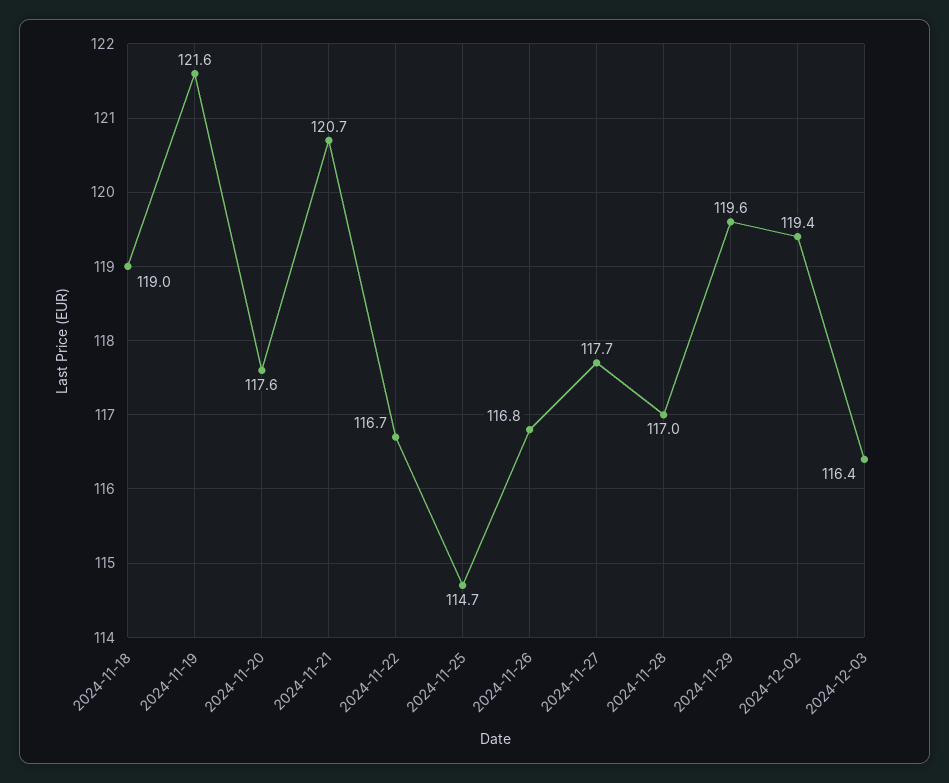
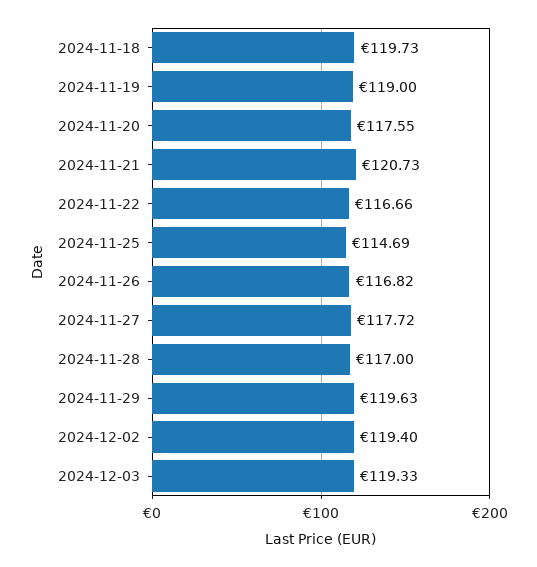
2024-11-18: 119 -> 119.73
2024-11-19: 121.6 -> 119
2024-12-03: 116.4 -> 119.33

